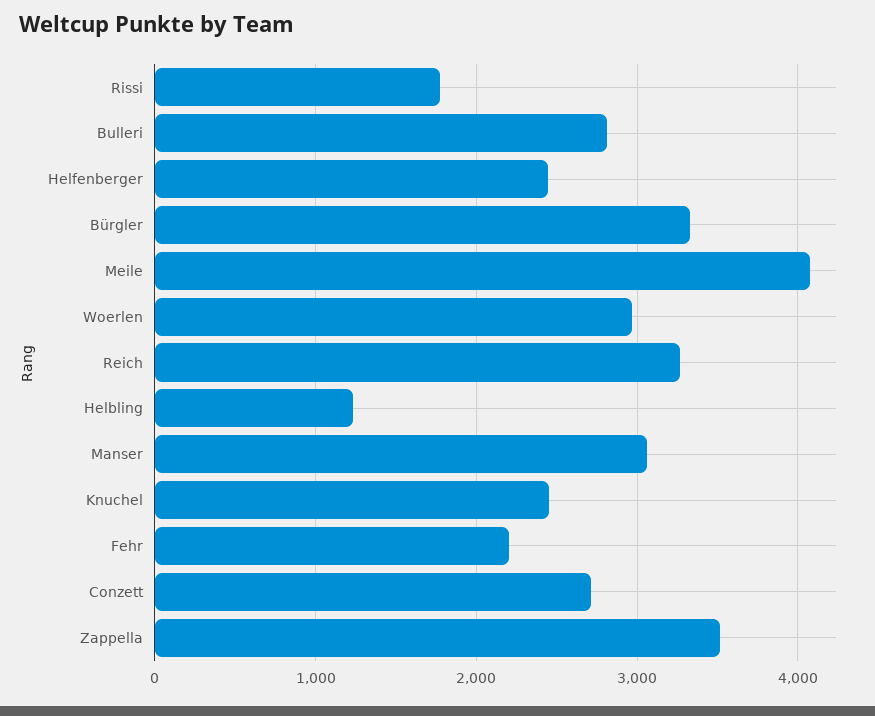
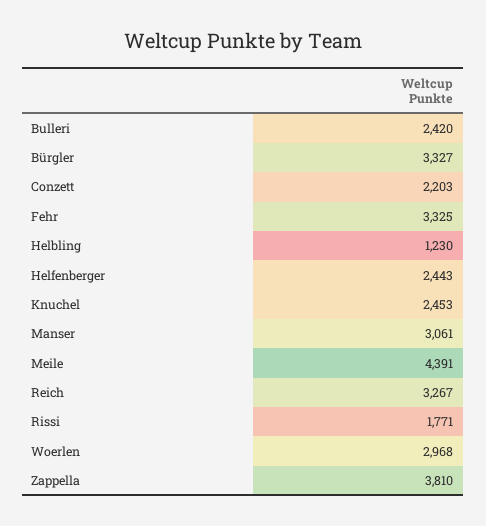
Bulleri: 2800 -> 2420
Meile: 4100 -> 4391
Fehr: 2200 -> 3325
Conzett: 2700 -> 2203
Zappella: 3500 -> 3810

